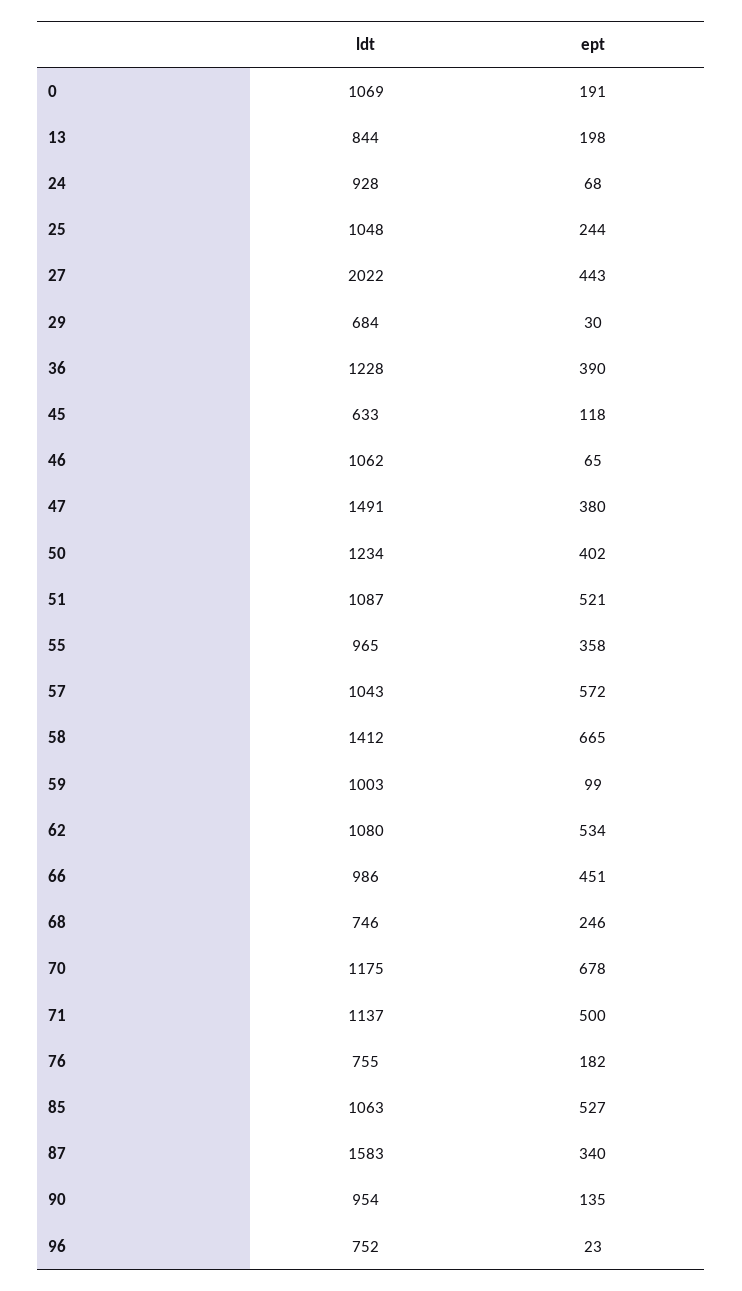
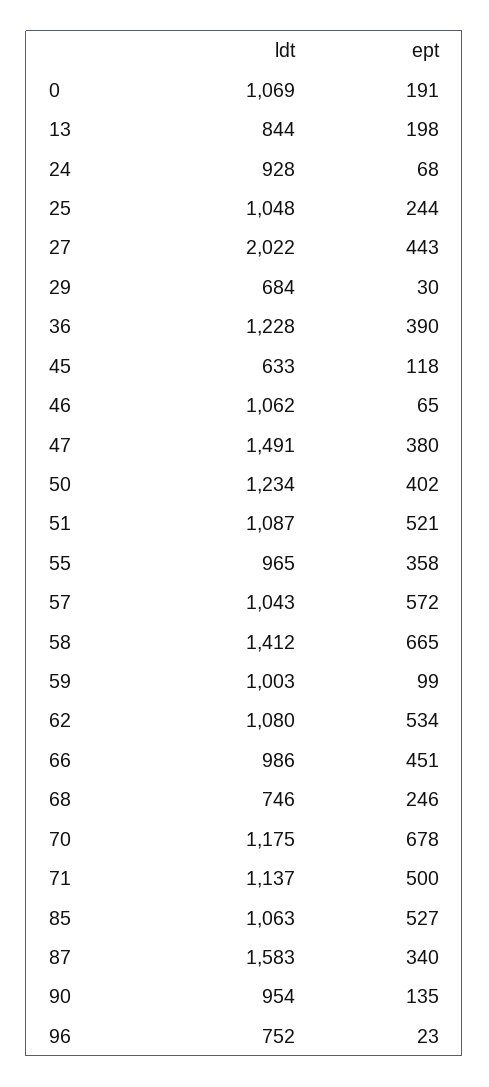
ldt, 76: 755 -> none
ept, 76: 182 -> none

